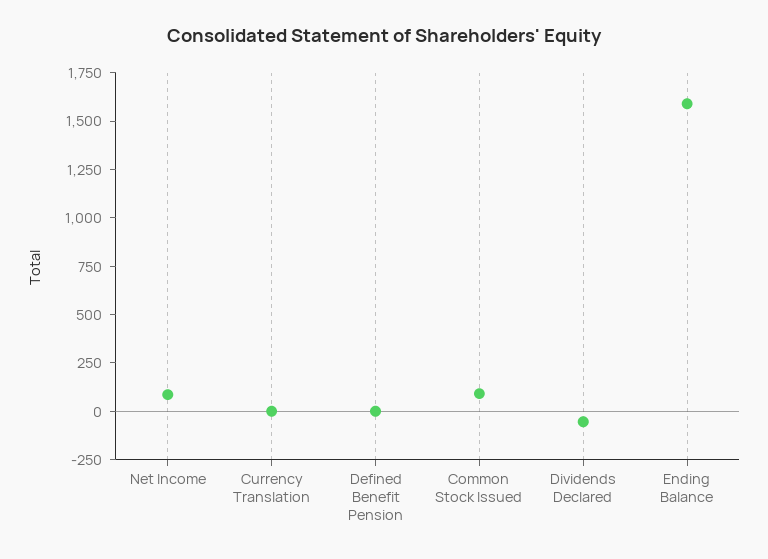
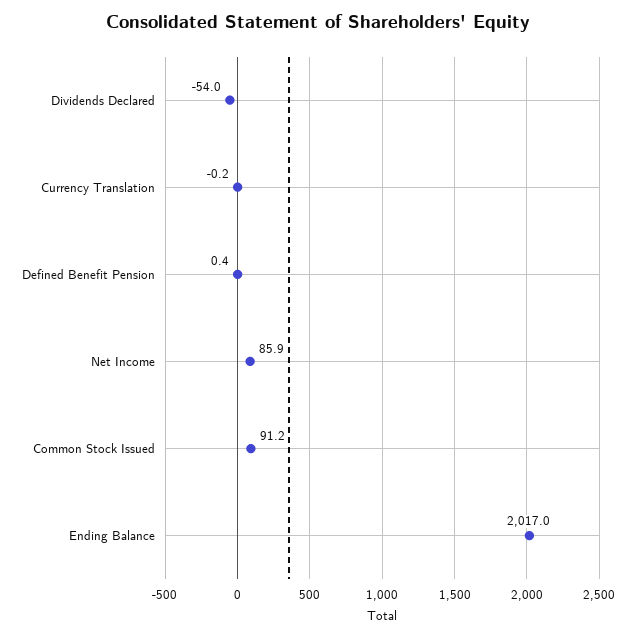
Ending Balance: 1600 -> 2017

